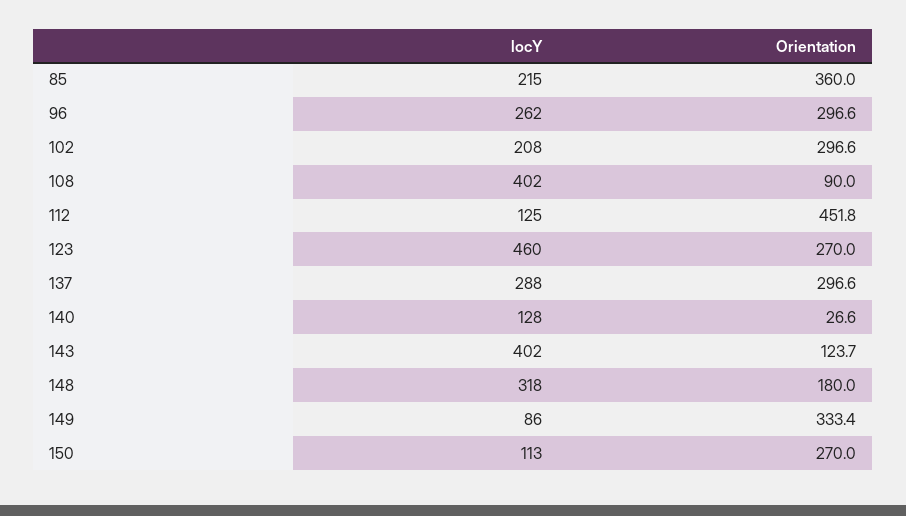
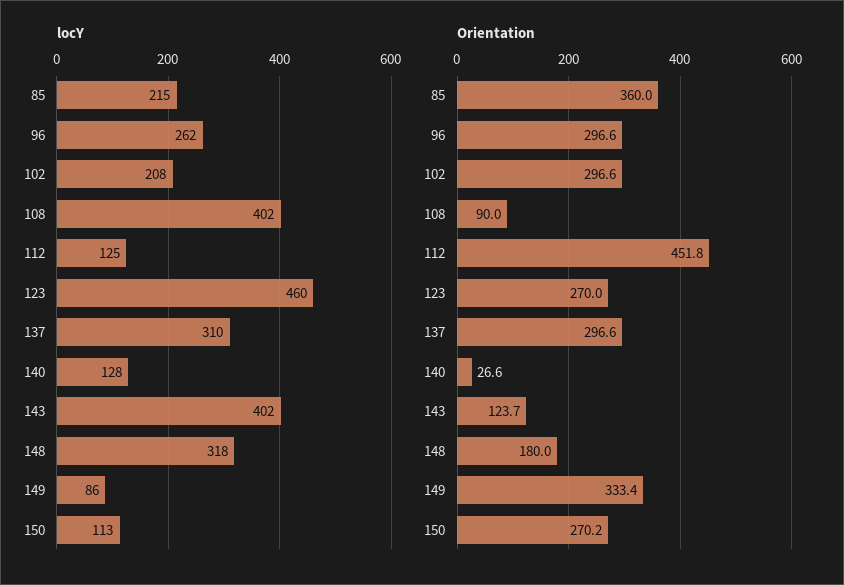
locY, 137: 288 -> 310
Orientation, 150: 270 -> 270.2

